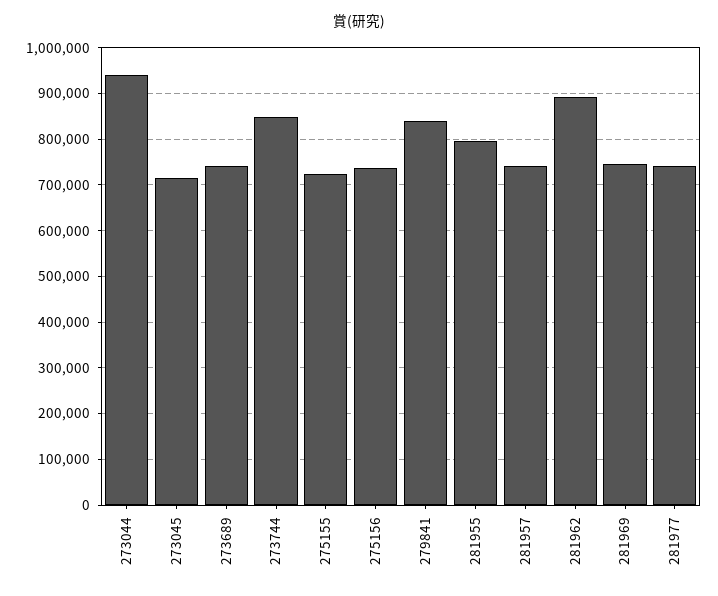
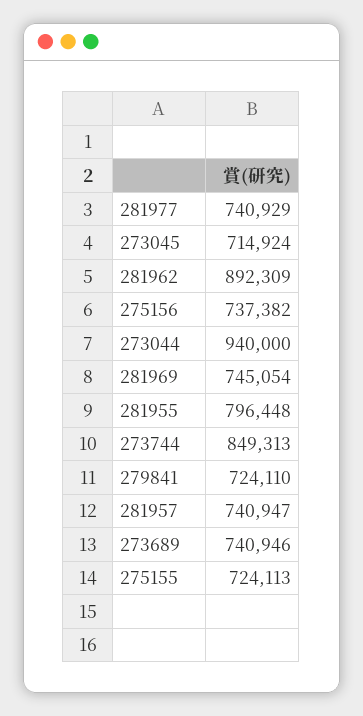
279841: 840000 -> 724110

